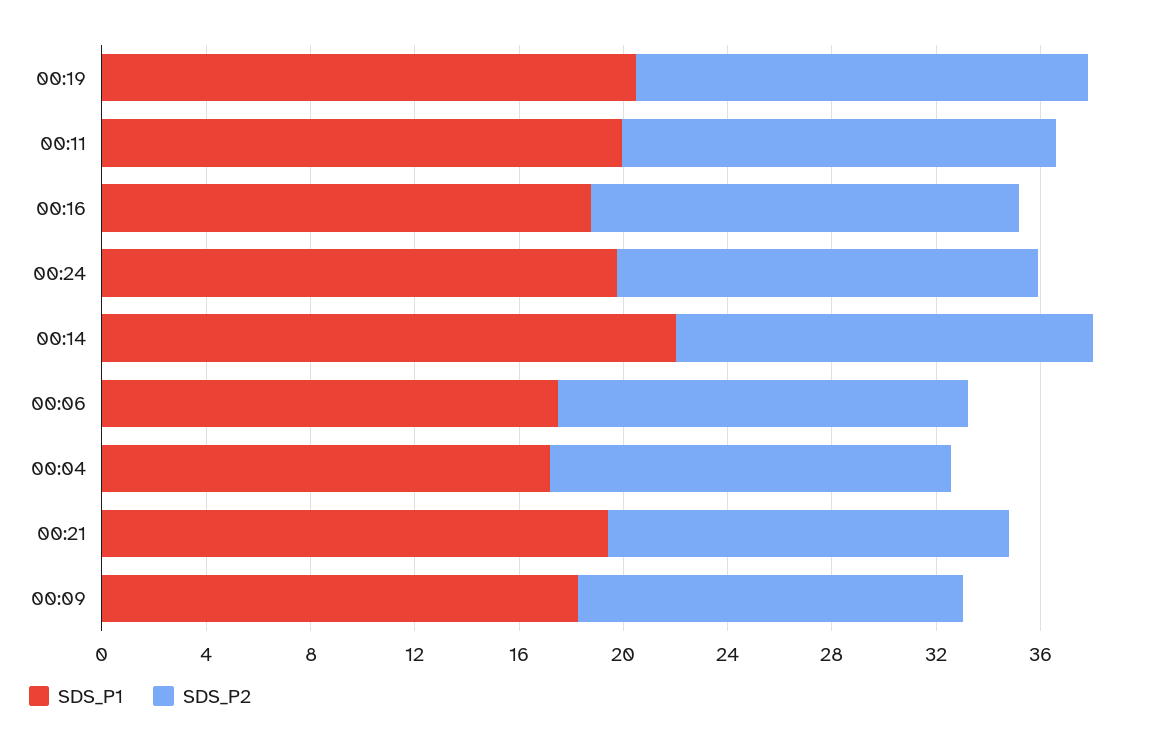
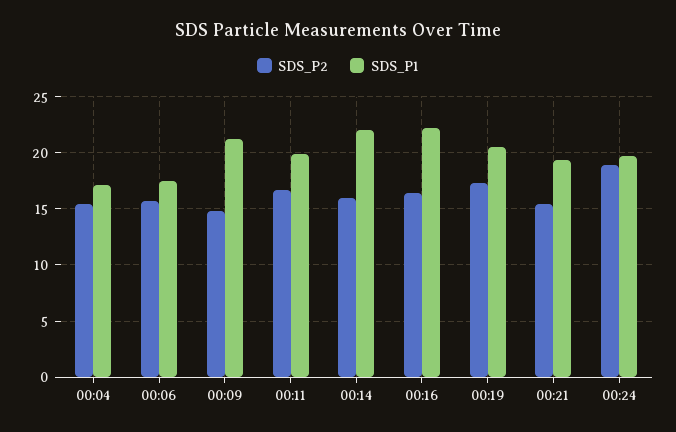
SDS_P1, 00:16: 19 -> 22
SDS_P2, 00:24: 16 -> 19
SDS_P1, 00:09: 18 -> 21

